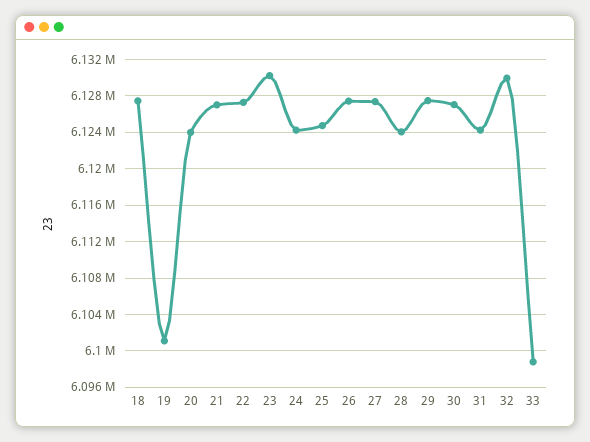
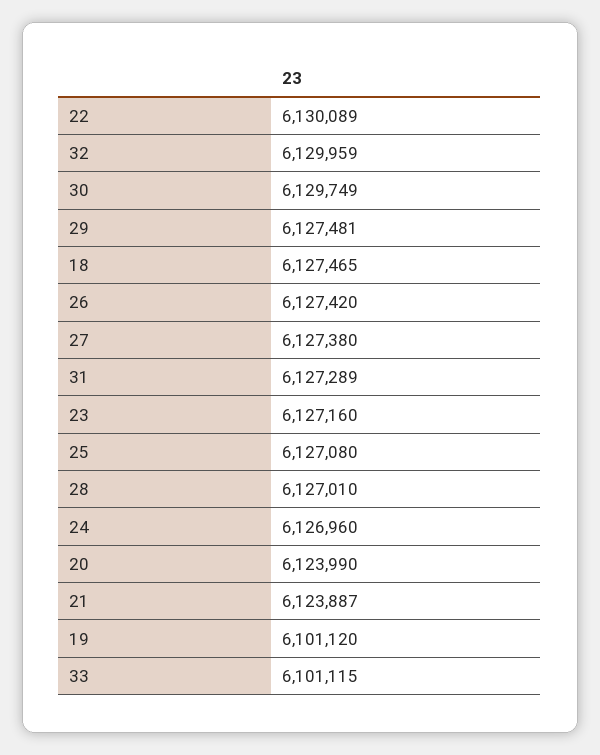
21: 6127000 -> 6123887
22: 6127000 -> 6130089
23: 6130000 -> 6127160
24: 6124000 -> 6126960
25: 6125000 -> 6127080
28: 6124000 -> 6127010
30: 6127000 -> 6129749
31: 6124000 -> 6127289
33: 6099000 -> 6101115

